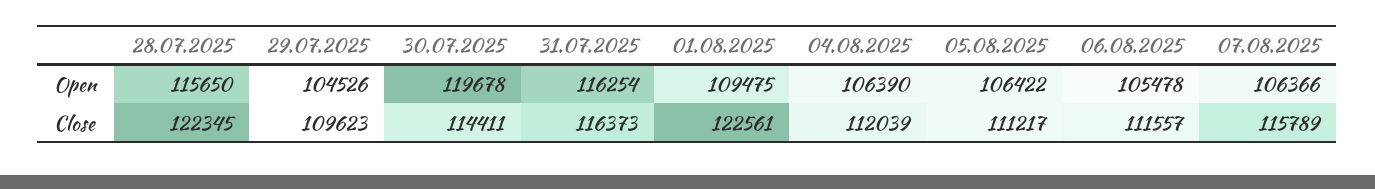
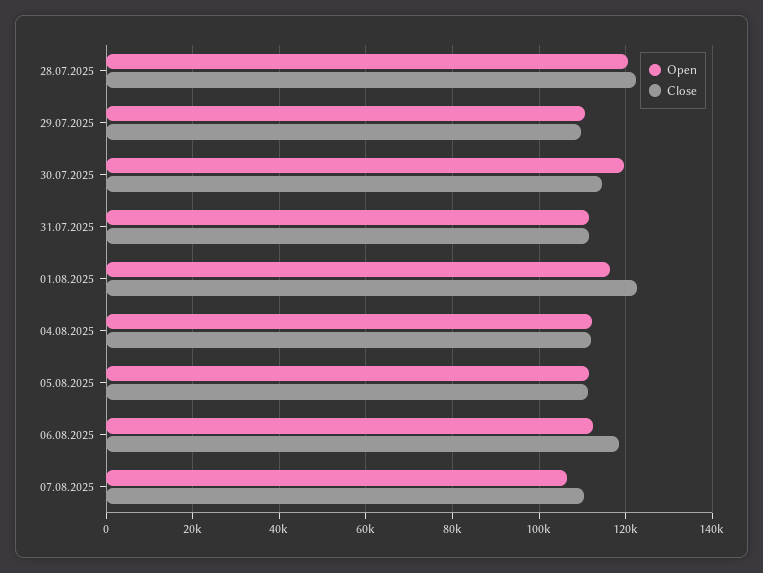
Open, 28.07.2025: 115650 -> 120000
Open, 29.07.2025: 104526 -> 110000
Open, 31.07.2025: 116254 -> 112000
Open, 01.08.2025: 109475 -> 116000
Open, 04.08.2025: 106390 -> 112000
Open, 05.08.2025: 106422 -> 112000
Open, 06.08.2025: 105478 -> 112000
Close, 31.07.2025: 116373 -> 112000
Close, 06.08.2025: 111557 -> 118000
Close, 07.08.2025: 115789 -> 110000

